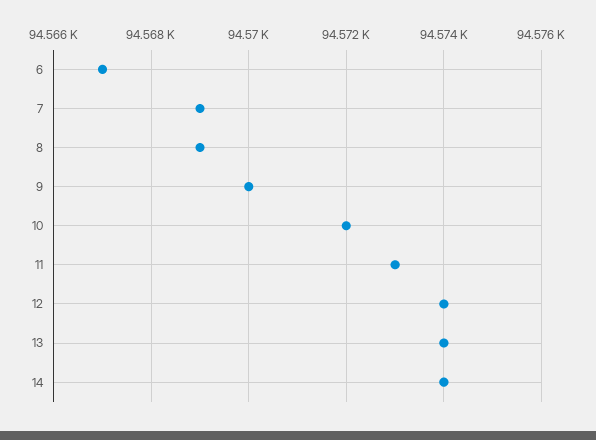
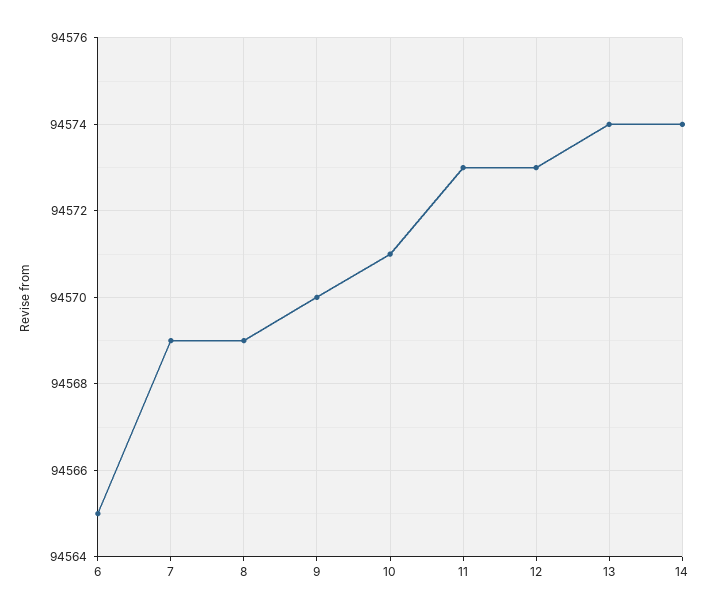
6: 94567 -> 94565
10: 94572 -> 94571
12: 94574 -> 94573

